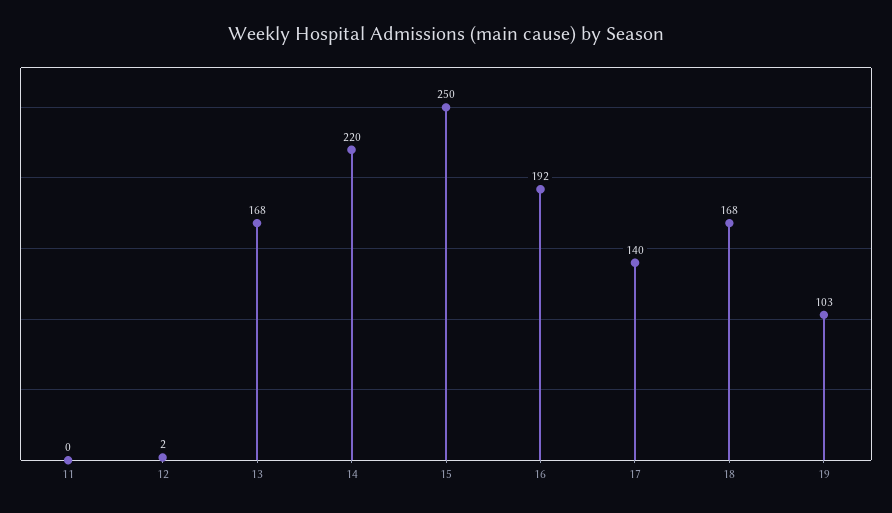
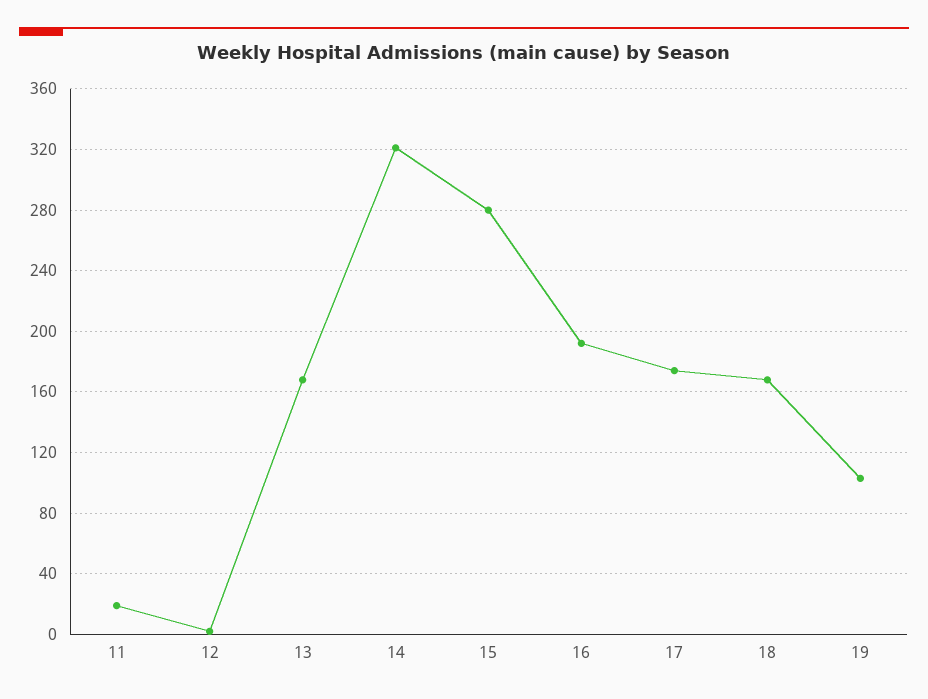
11: 0 -> 20
14: 220 -> 320
15: 250 -> 280
17: 140 -> 175

